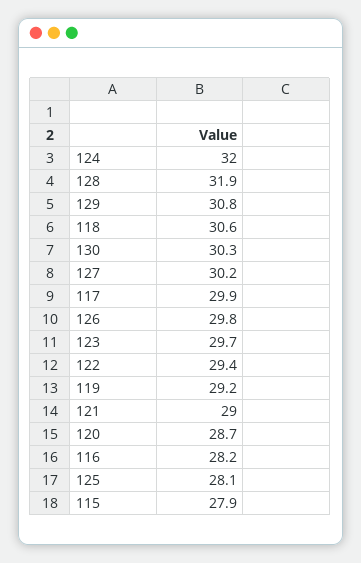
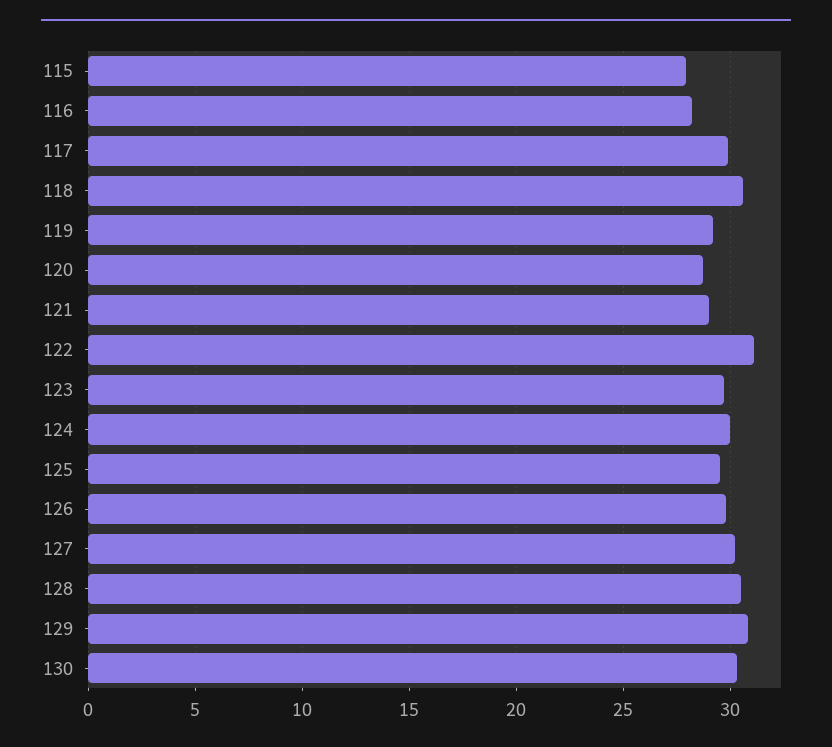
124: 32 -> 30
128: 31.9 -> 30.5
122: 29.4 -> 31
125: 28.1 -> 29.5

